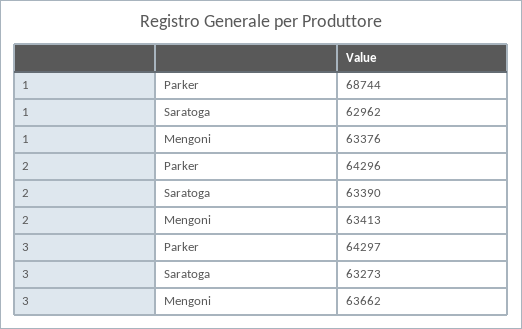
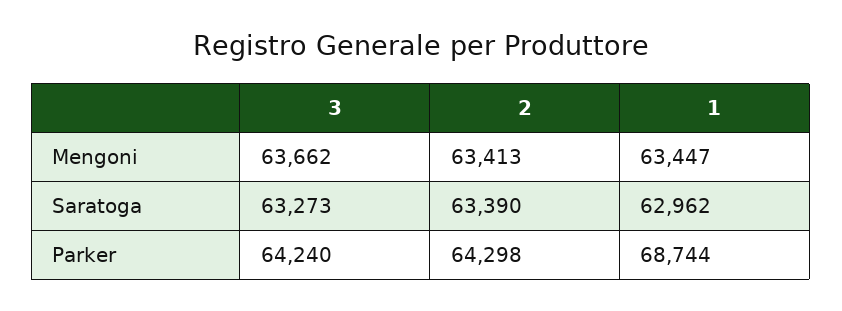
1, Mengoni: 63376 -> 63447
2, Parker: 64296 -> 64298
3, Parker: 64297 -> 64240

